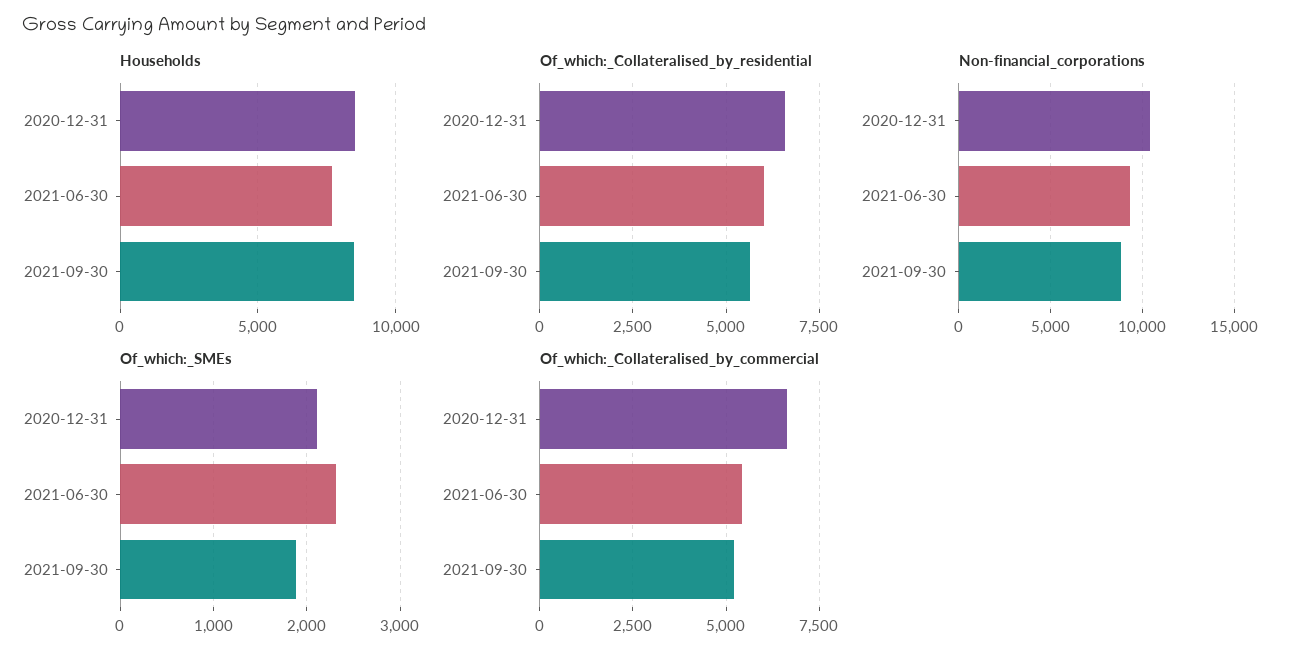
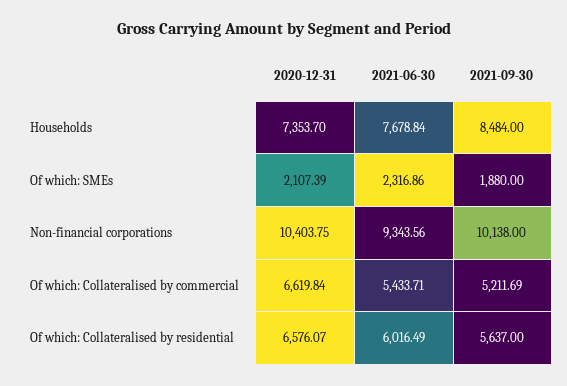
Households, 2020-12-31: 8500 -> 7353.7
Non-financial_corporations, 2021-09-30: 9000 -> 10138

